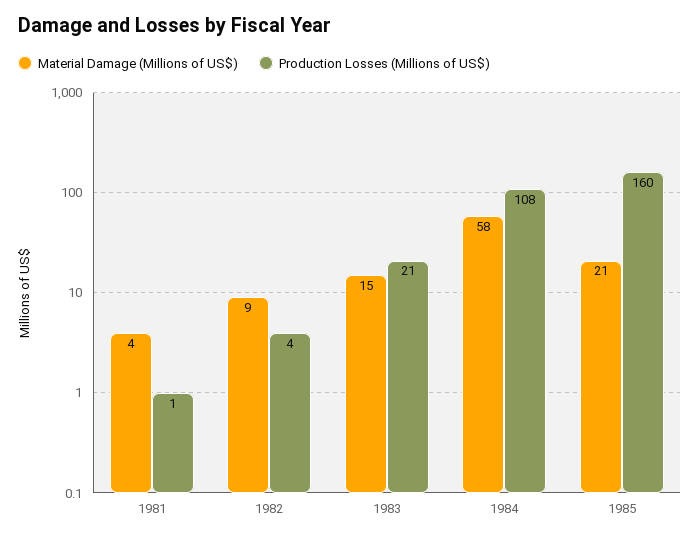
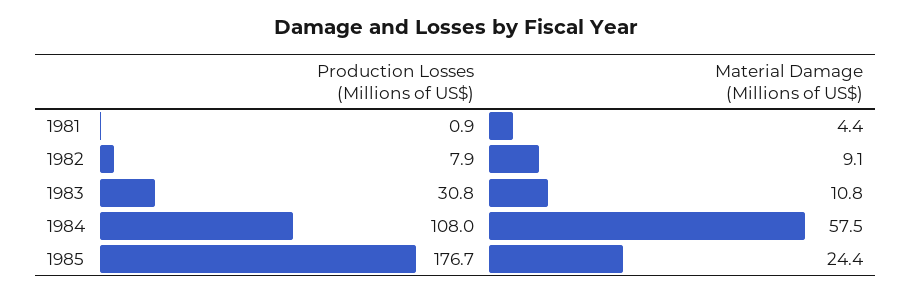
Production Losses (Millions of US$), 1982: 4 -> 7.9
Material Damage (Millions of US$), 1983: 15 -> 10.8
Production Losses (Millions of US$), 1983: 21 -> 30.8
Material Damage (Millions of US$), 1985: 21 -> 24.4
Production Losses (Millions of US$), 1985: 160 -> 176.7

